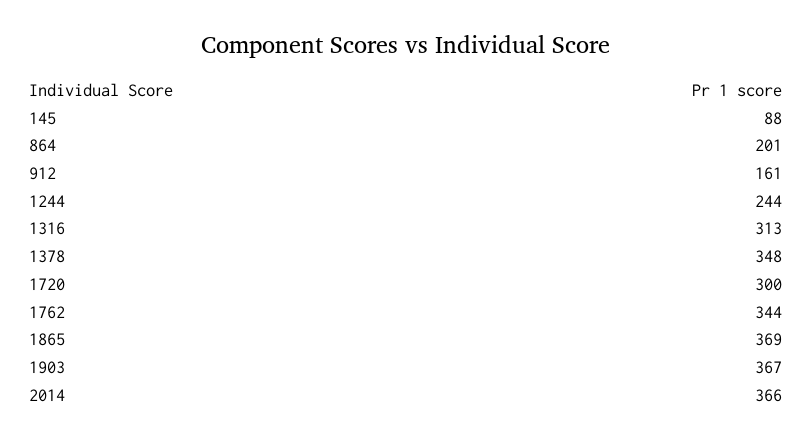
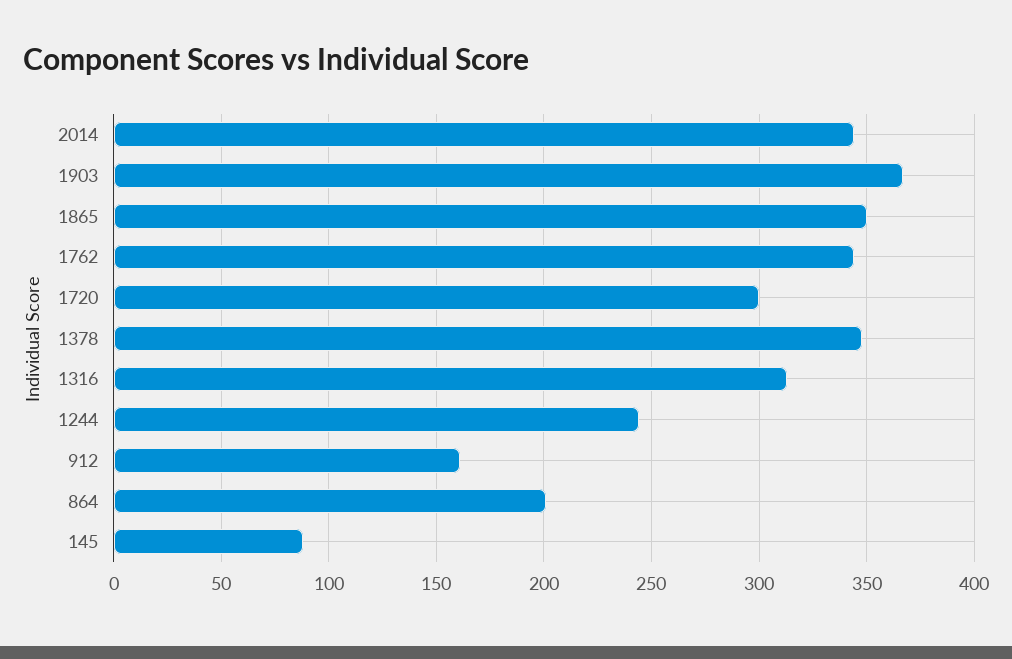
1865: 369 -> 350
2014: 366 -> 345

